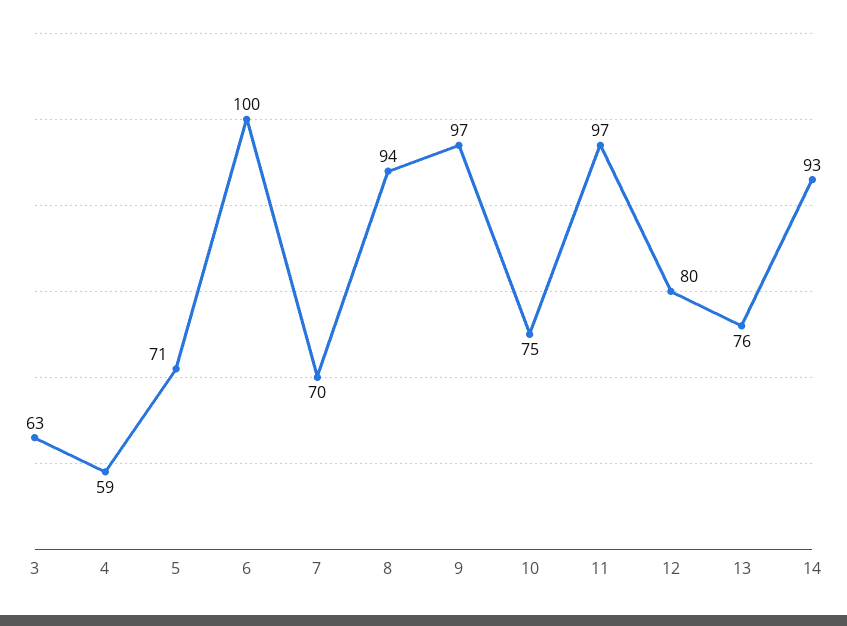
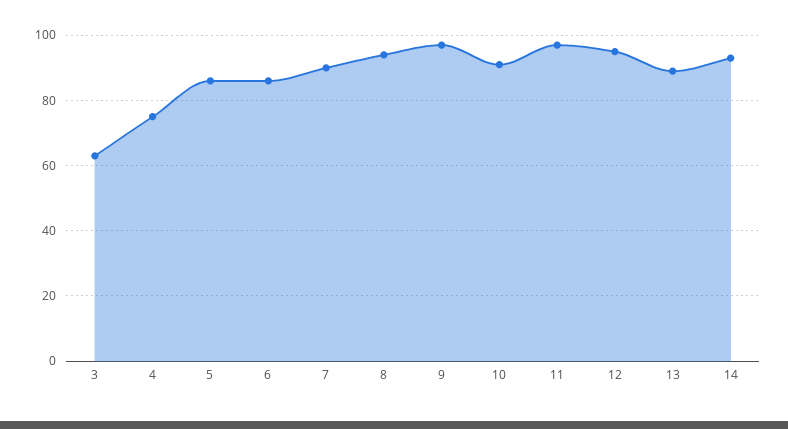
4: 59 -> 75
5: 71 -> 85
6: 100 -> 85
7: 70 -> 90
10: 75 -> 90
12: 80 -> 95
13: 76 -> 90

